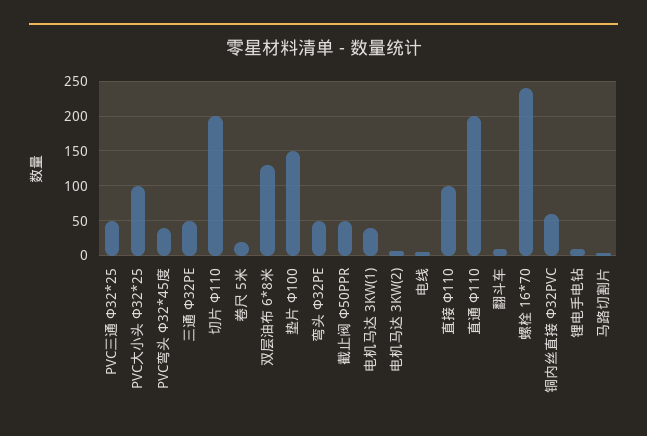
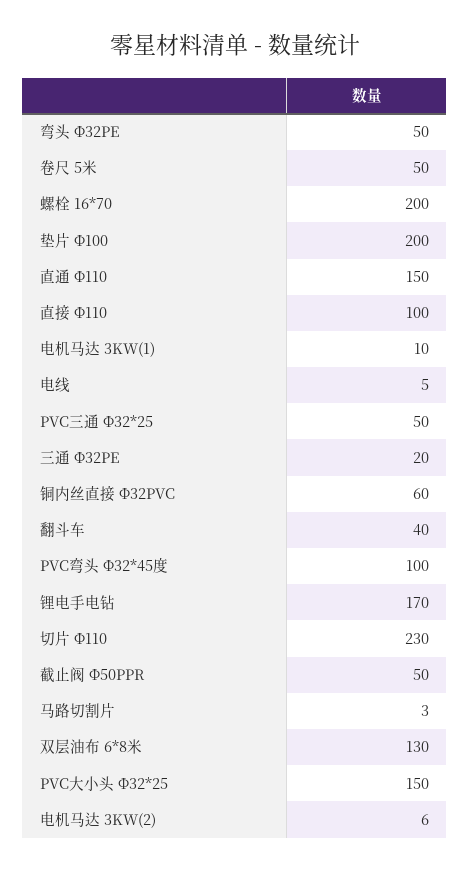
PVC大小头 Ф32*25: 100 -> 150
PVC弯头 Ф32*45度: 40 -> 100
三通 Ф32PE: 50 -> 20
切片 Ф110: 200 -> 230
卷尺 5米: 20 -> 50
垫片 Ф100: 150 -> 200
电机马达 3KW(1): 40 -> 10
直通 Ф110: 200 -> 150
翻斗车: 10 -> 40
螺栓 16*70: 240 -> 200
锂电手电钻: 10 -> 170

